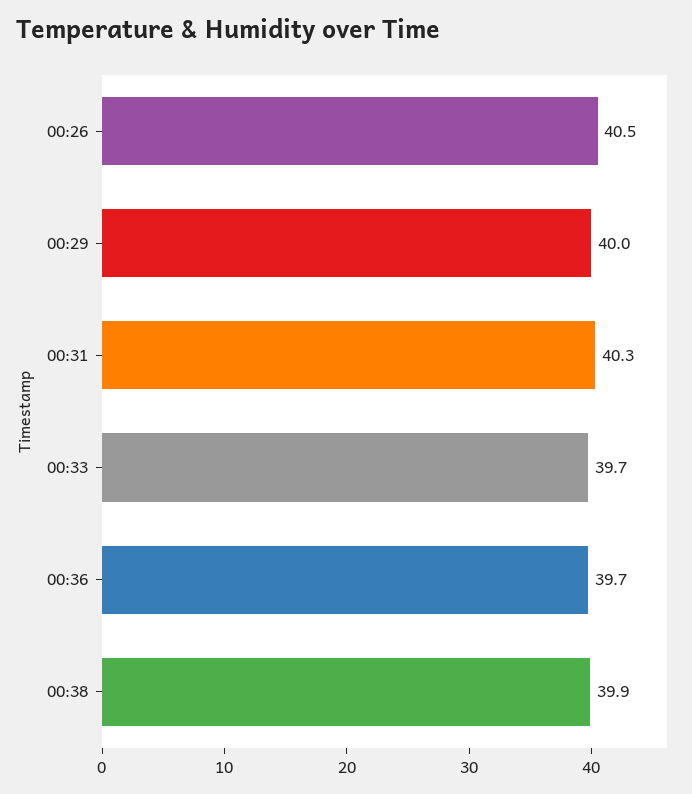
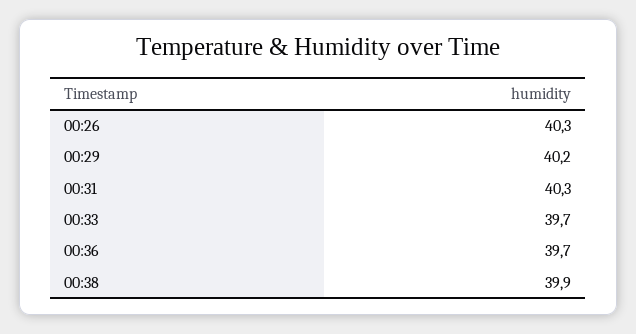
00:26: 40.5 -> 40.3
00:29: 40 -> 40.2

